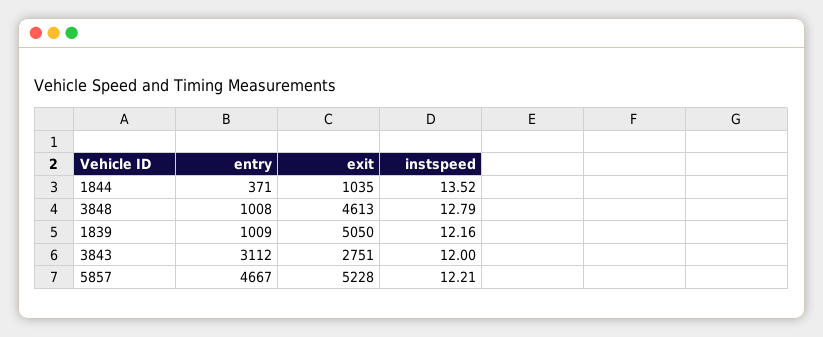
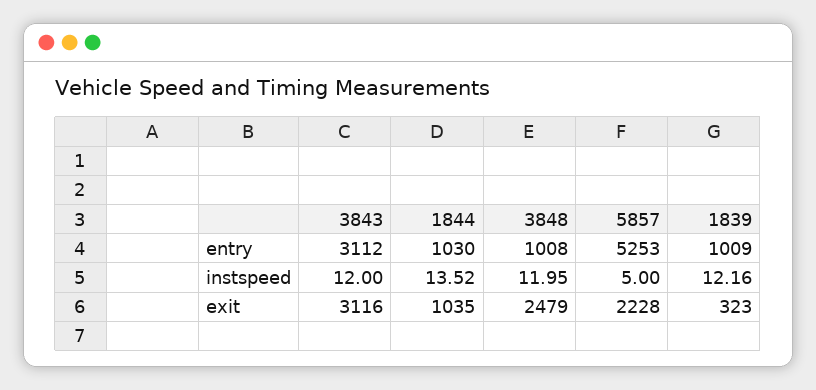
entry, 1844: 371 -> 1030
exit, 3848: 4613 -> 2479
instspeed, 3848: 12.79 -> 11.95
exit, 1839: 5050 -> 323
exit, 3843: 2751 -> 3116
entry, 5857: 4667 -> 5253
exit, 5857: 5228 -> 2228
instspeed, 5857: 12.21 -> 5

